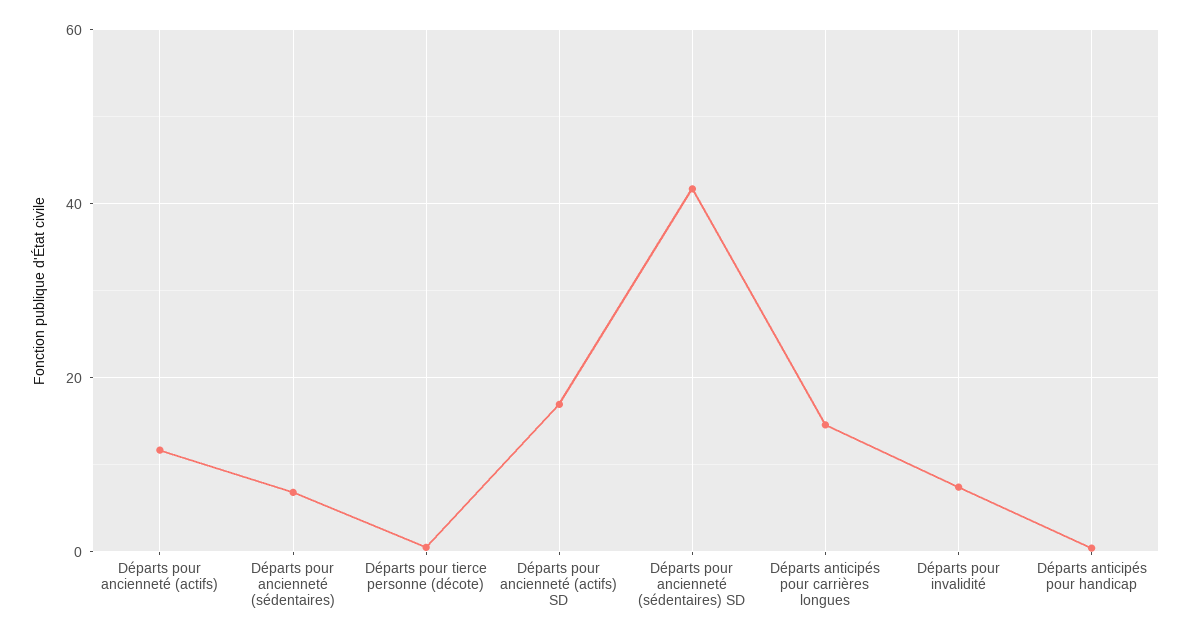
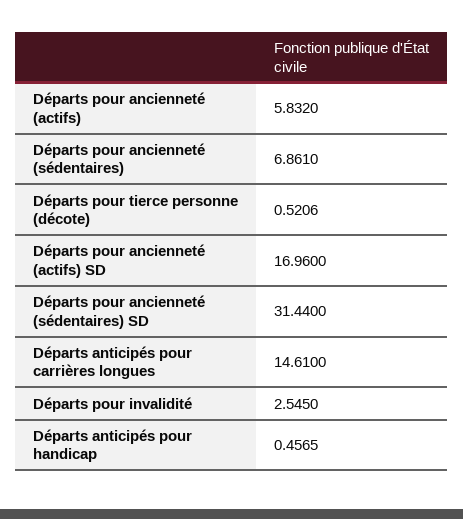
Départs pour ancienneté (actifs): 12 -> 5.832
Départs pour ancienneté (sédentaires) SD: 42 -> 31.44
Départs pour invalidité: 8 -> 2.545

